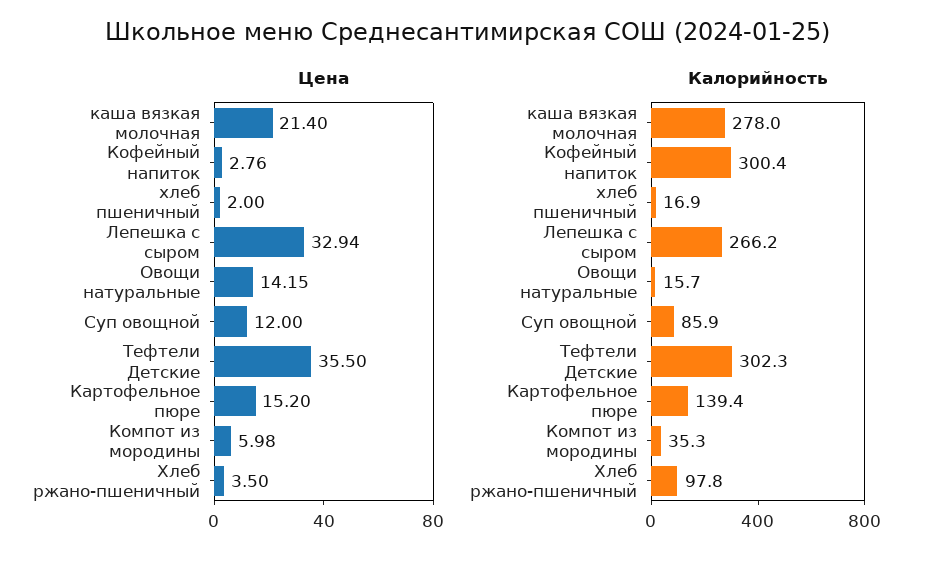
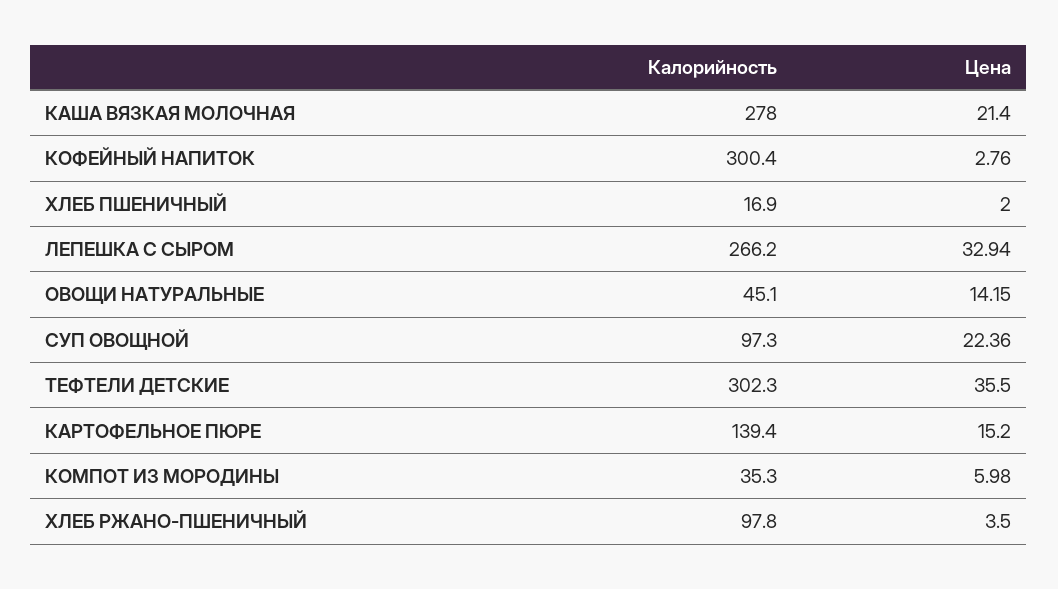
Цена, Суп овощной: 12 -> 22.36
Калорийность, Овощи натуральные: 15.7 -> 45.1
Калорийность, Суп овощной: 85.9 -> 97.3

